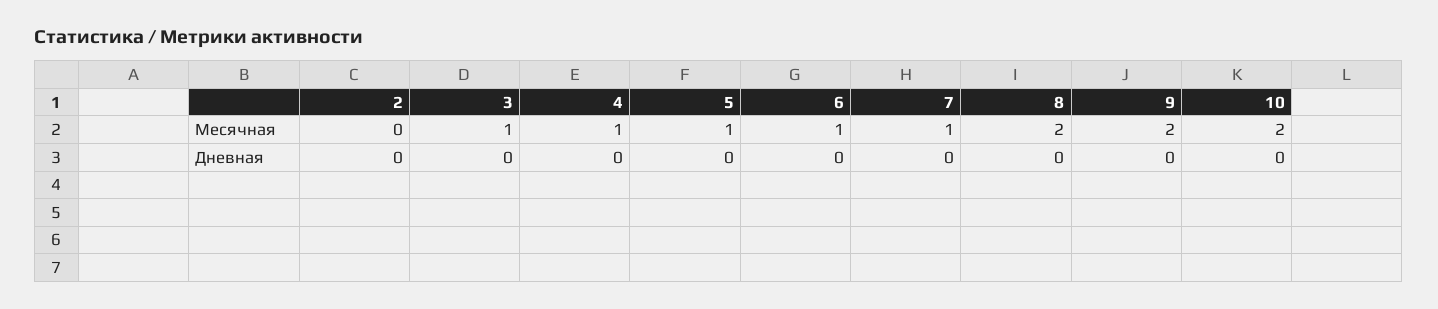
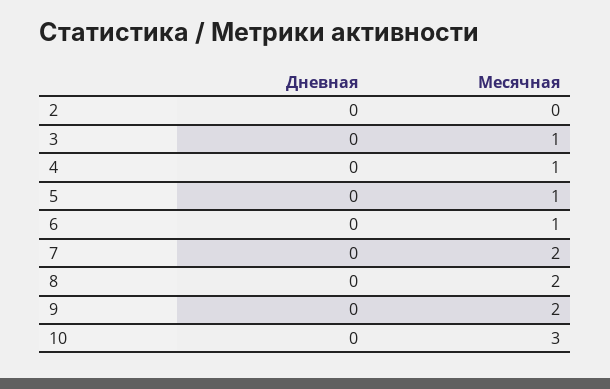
7, Месячная: 1 -> 2
10, Месячная: 2 -> 3

